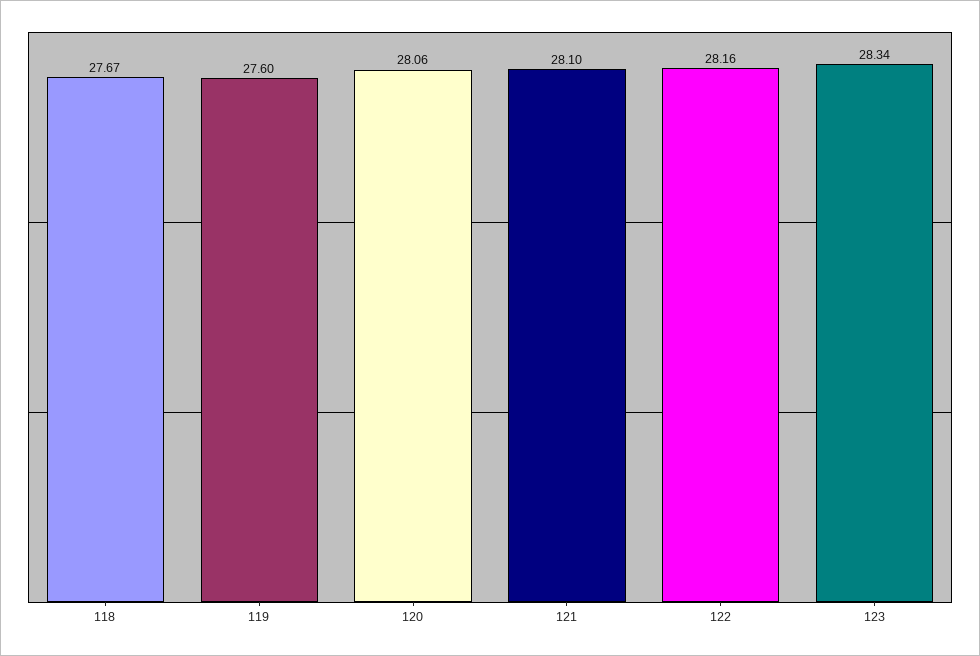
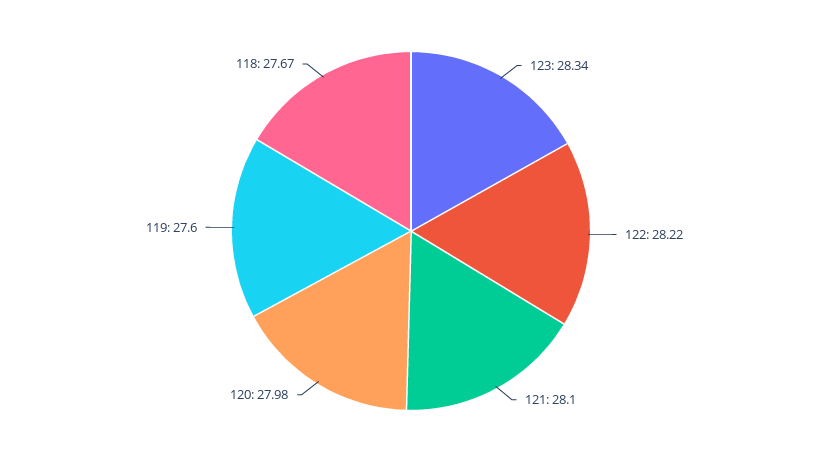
120: 28.06 -> 27.98
122: 28.16 -> 28.22

